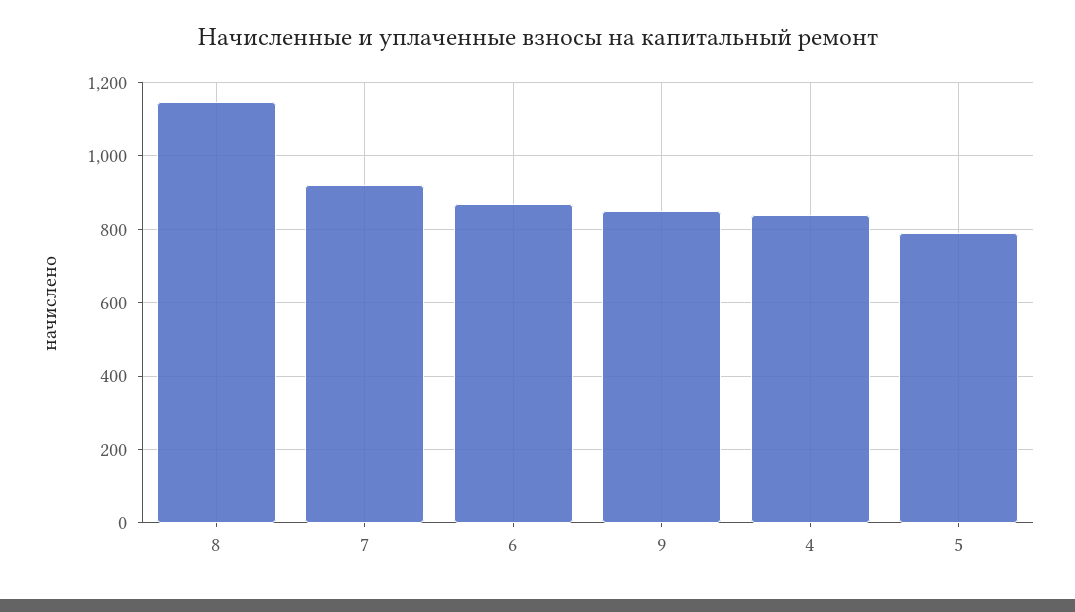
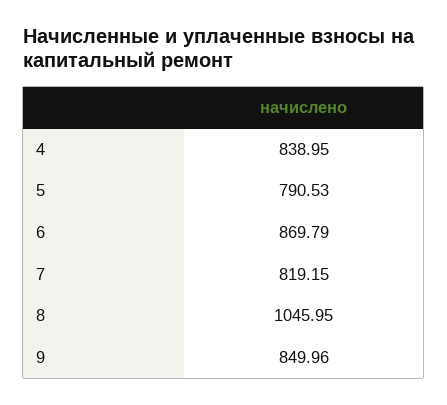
8: 1140 -> 1045.95
7: 920 -> 819.15

